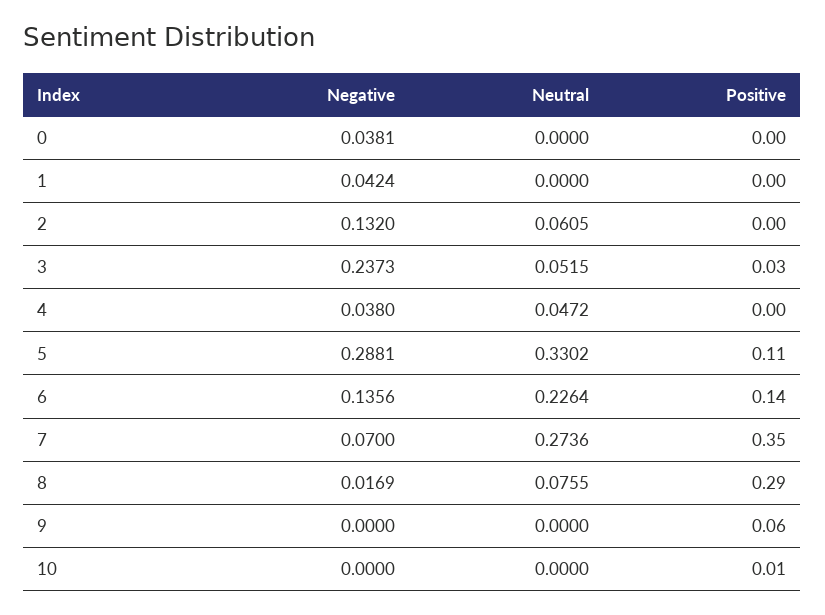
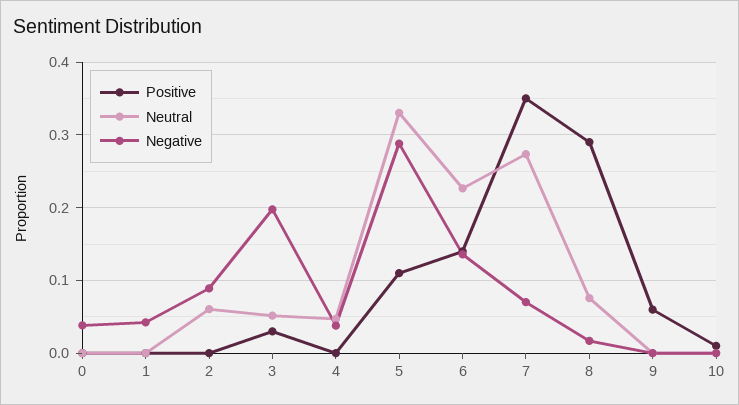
Negative, 2: 0.132 -> 0.09
Negative, 3: 0.2373 -> 0.2

